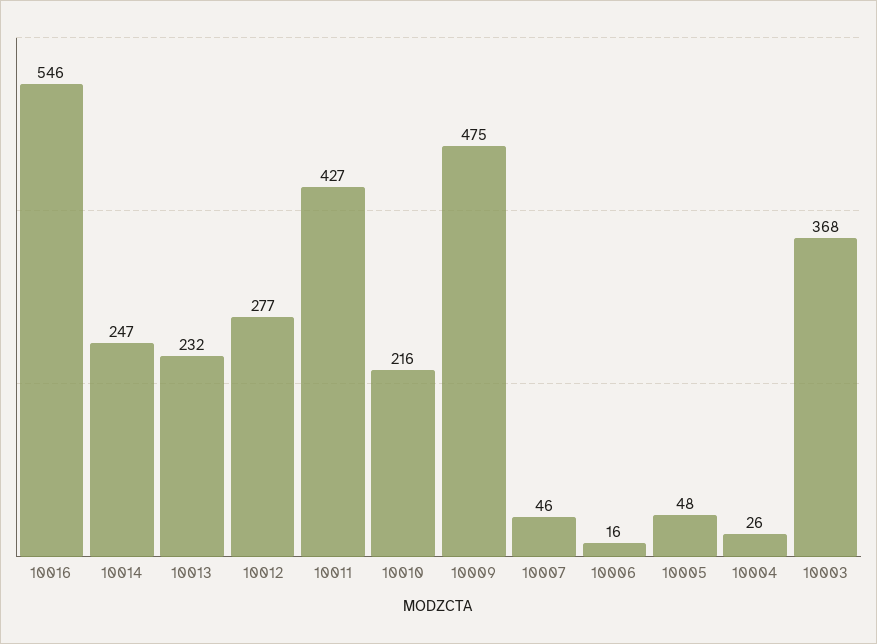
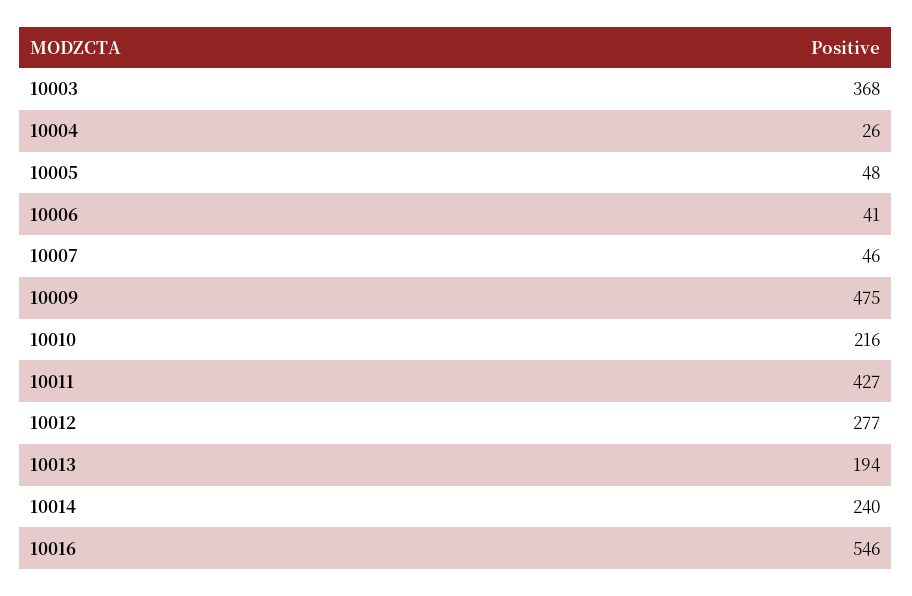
10014: 247 -> 240
10013: 232 -> 194
10006: 16 -> 41

